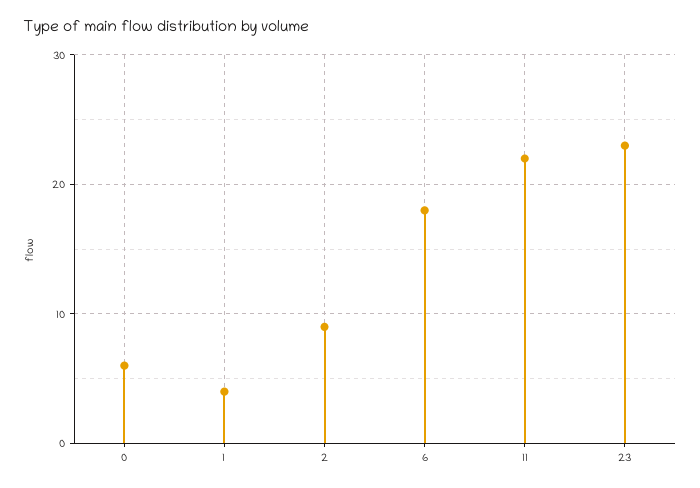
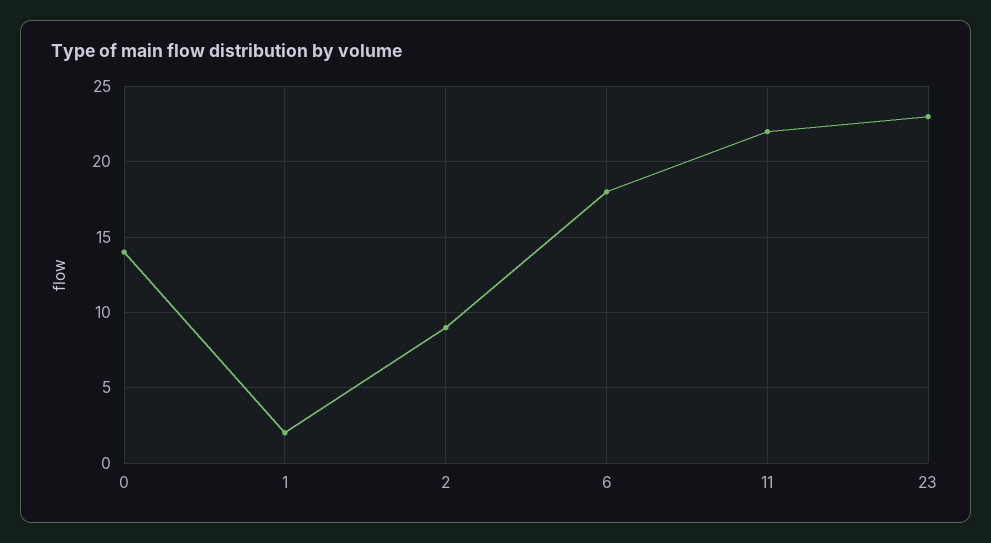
0: 6 -> 14
1: 4 -> 2

